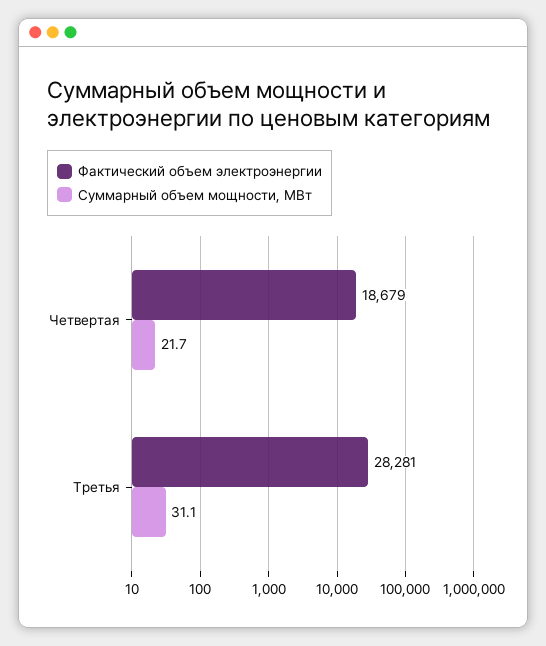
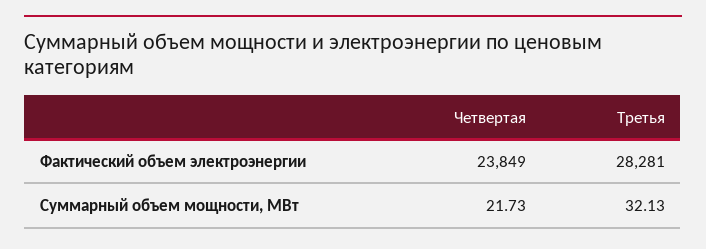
Фактический объем электроэнергии, Четвертая: 18679 -> 23849
Суммарный объем мощности, МВт, Третья: 31.1 -> 32.13

